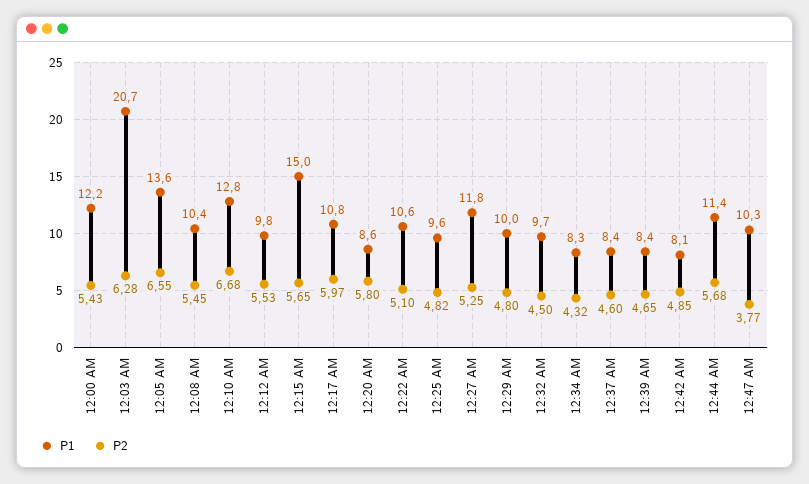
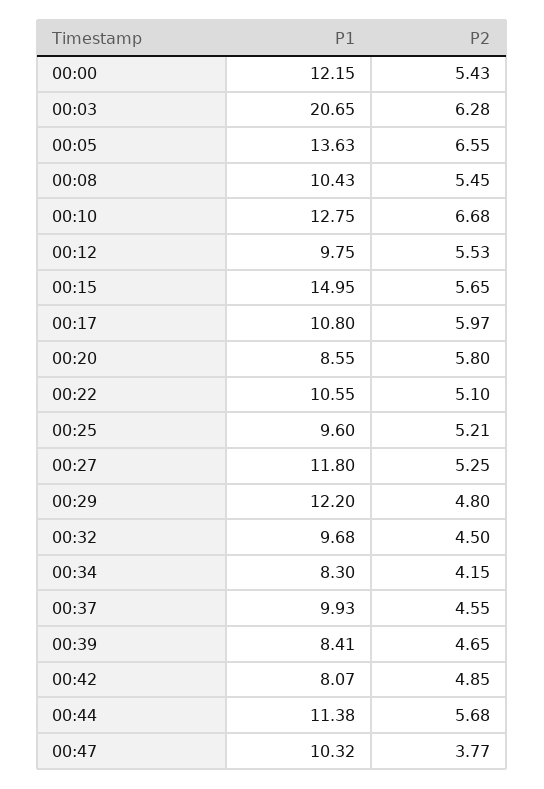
P2, 12:25 AM: 4.82 -> 5.21
P1, 12:29 AM: 10 -> 12.2
P2, 12:34 AM: 4.32 -> 4.15
P1, 12:37 AM: 8.4 -> 9.93
P2, 12:37 AM: 4.6 -> 4.55

